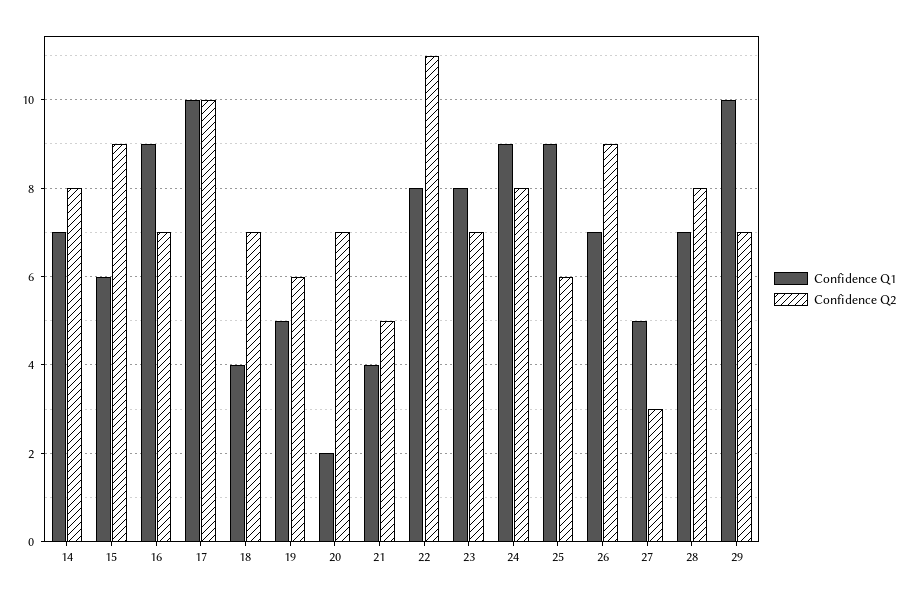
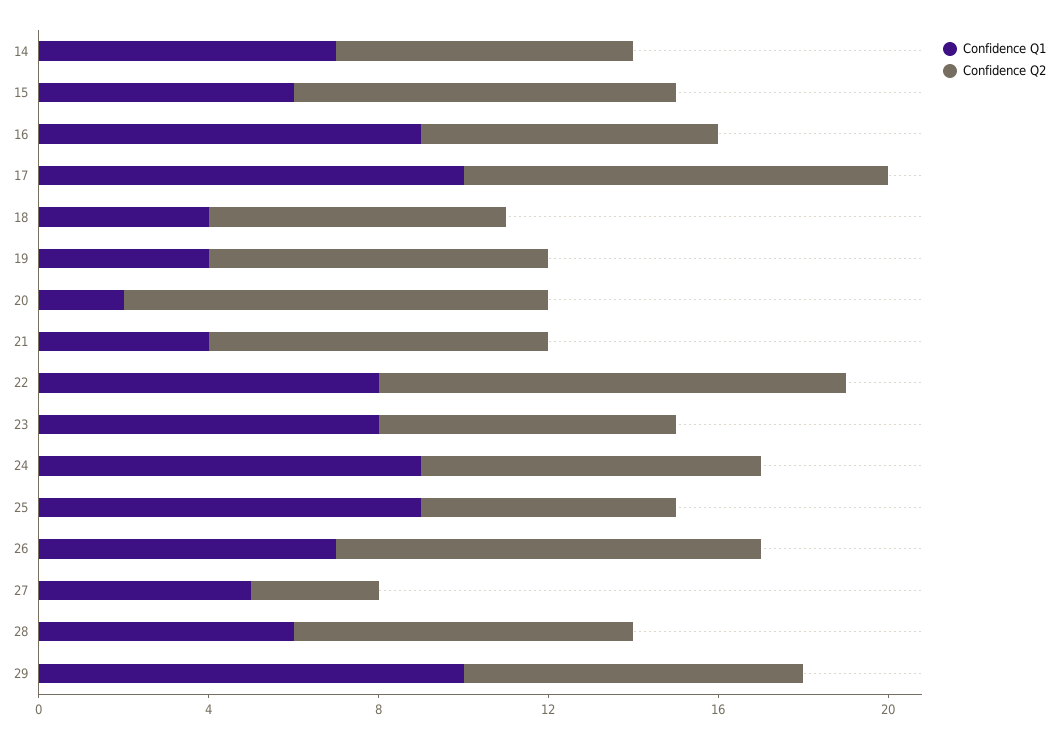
Confidence Q2, 14: 8 -> 7
Confidence Q1, 19: 5 -> 4
Confidence Q2, 19: 6 -> 8
Confidence Q2, 20: 7 -> 10
Confidence Q2, 21: 5 -> 8
Confidence Q2, 26: 9 -> 10
Confidence Q1, 28: 7 -> 6
Confidence Q2, 29: 7 -> 8

